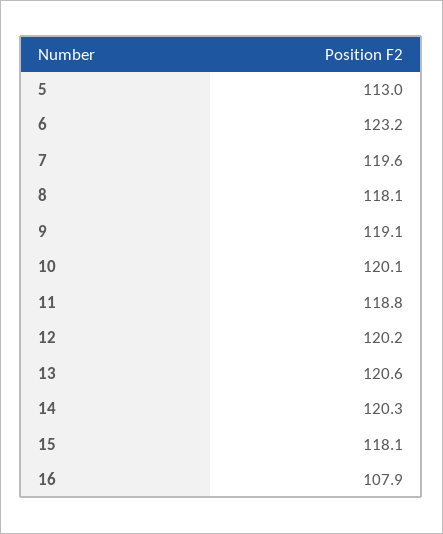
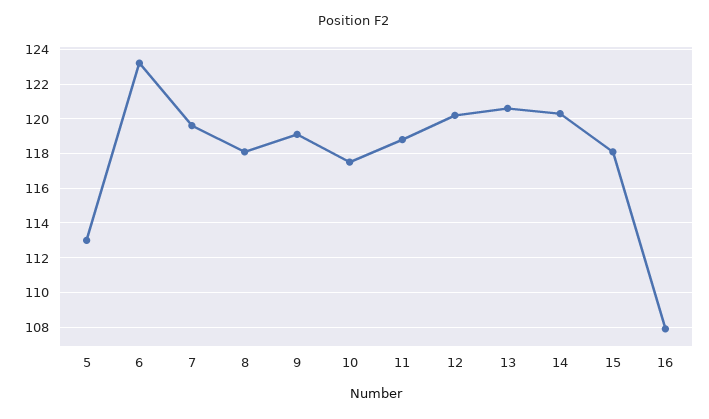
10: 120.1 -> 117.5

